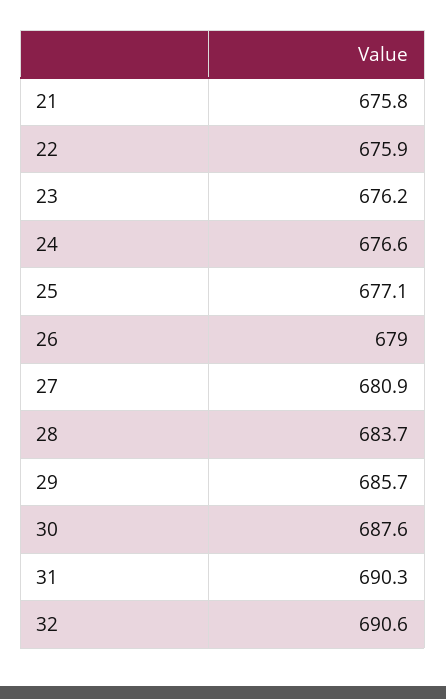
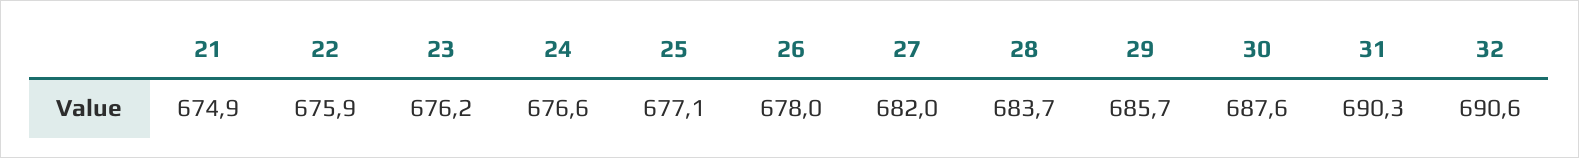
21: 675.8 -> 674.9
26: 679 -> 678
27: 680.9 -> 682

